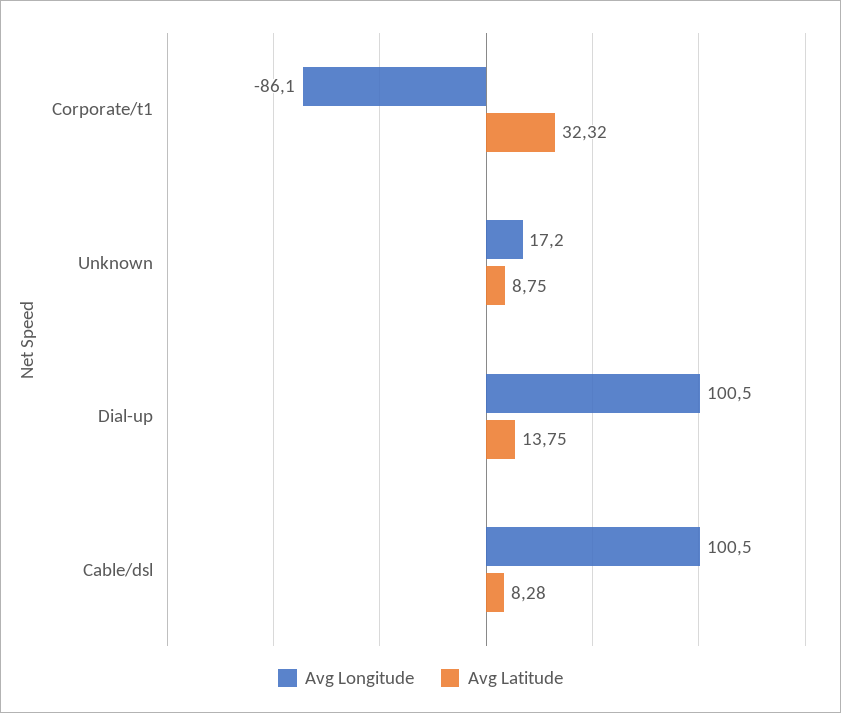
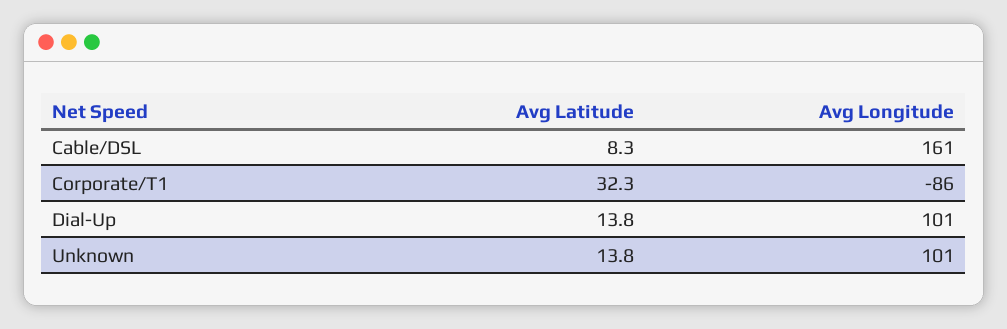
Avg Longitude, Unknown: 17.2 -> 101
Avg Latitude, Unknown: 8.75 -> 13.8
Avg Longitude, Cable/dsl: 100.5 -> 161

